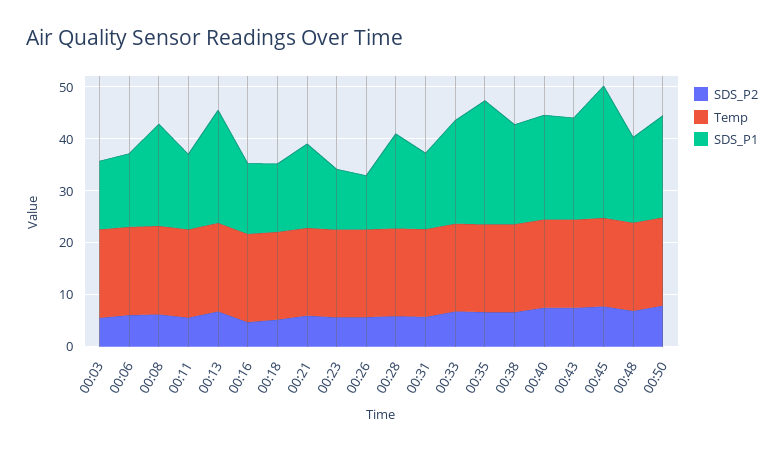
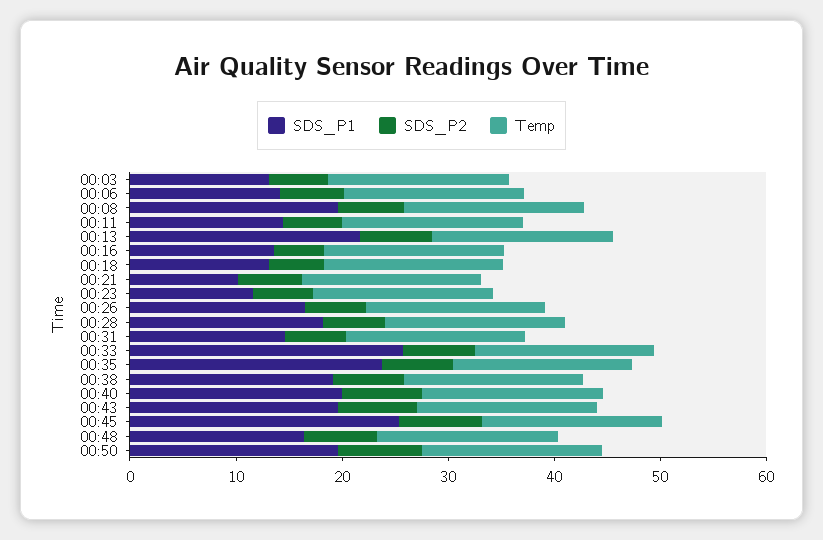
SDS_P1, 00:21: 16 -> 10
SDS_P1, 00:26: 10 -> 16
SDS_P1, 00:33: 20 -> 26

